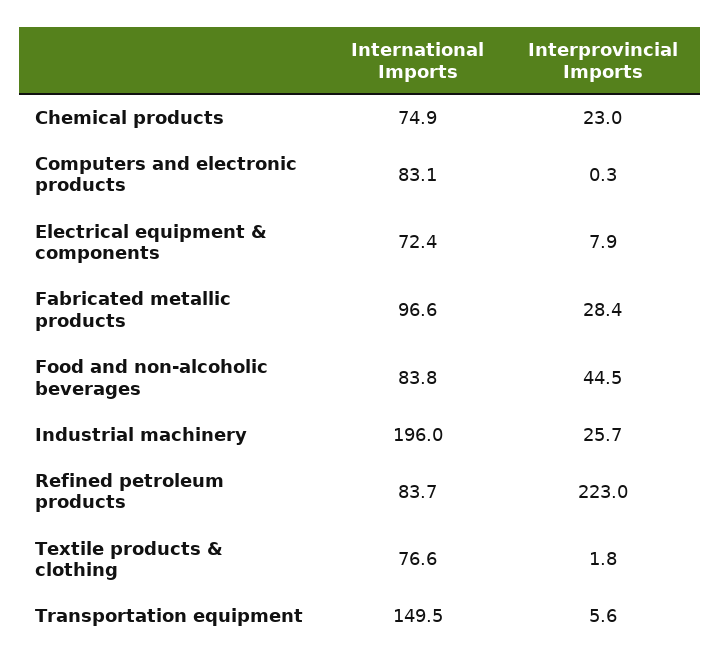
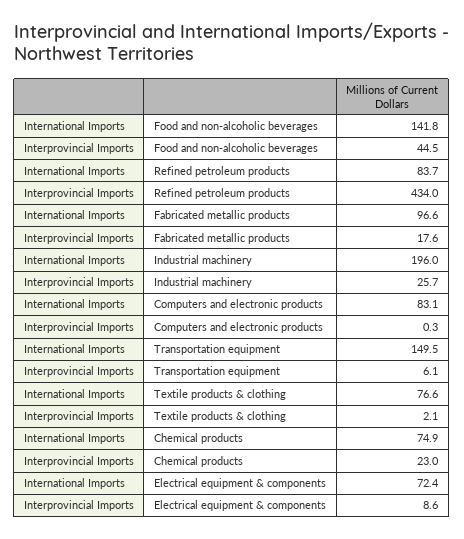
Interprovincial Imports, Electrical equipment & components: 7.9 -> 8.6
Interprovincial Imports, Fabricated metallic products: 28.4 -> 17.6
International Imports, Food and non-alcoholic beverages: 83.8 -> 141.8
Interprovincial Imports, Refined petroleum products: 223 -> 434
Interprovincial Imports, Textile products & clothing: 1.8 -> 2.1
Interprovincial Imports, Transportation equipment: 5.6 -> 6.1

